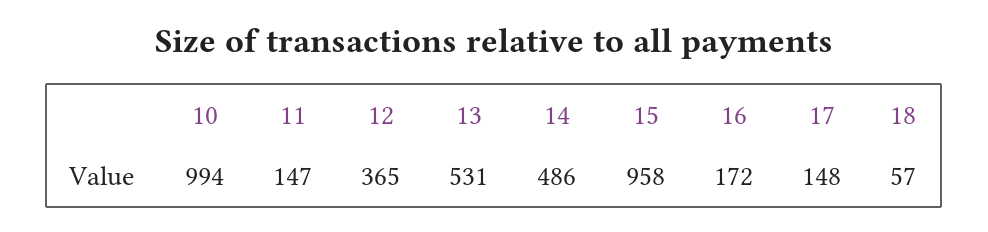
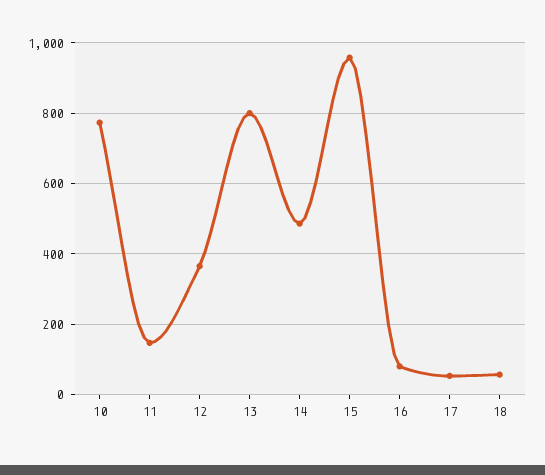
10: 994 -> 780
13: 531 -> 800
16: 172 -> 80
17: 148 -> 60

